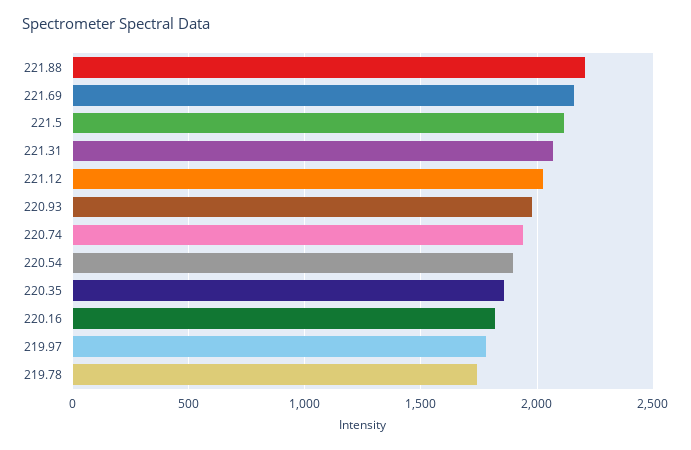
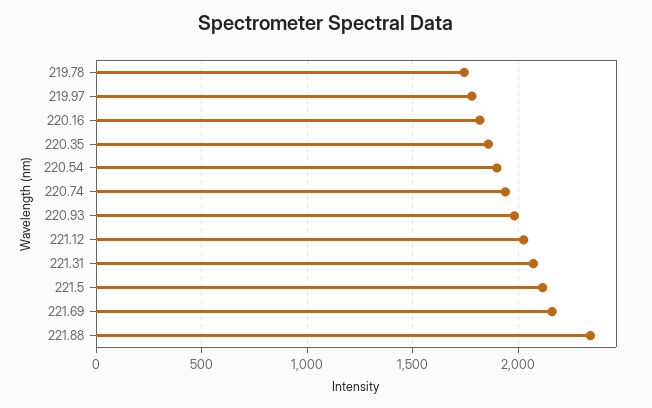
221.88: 2200 -> 2350

